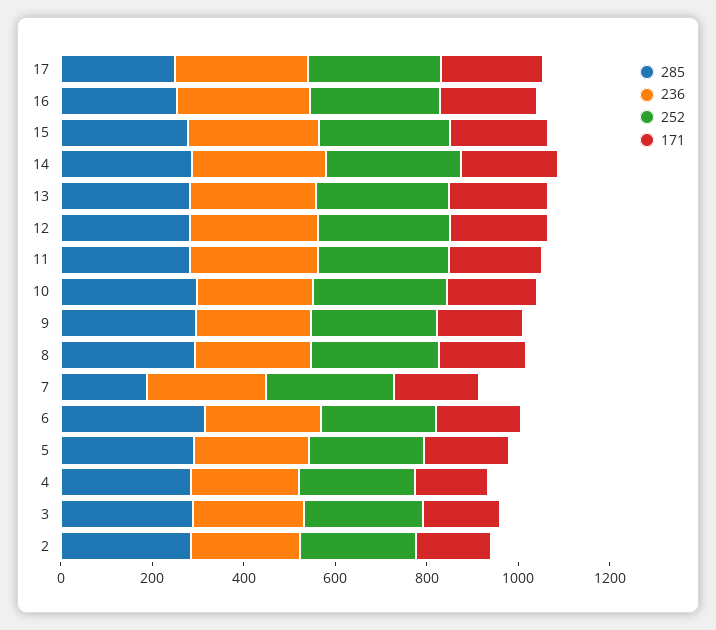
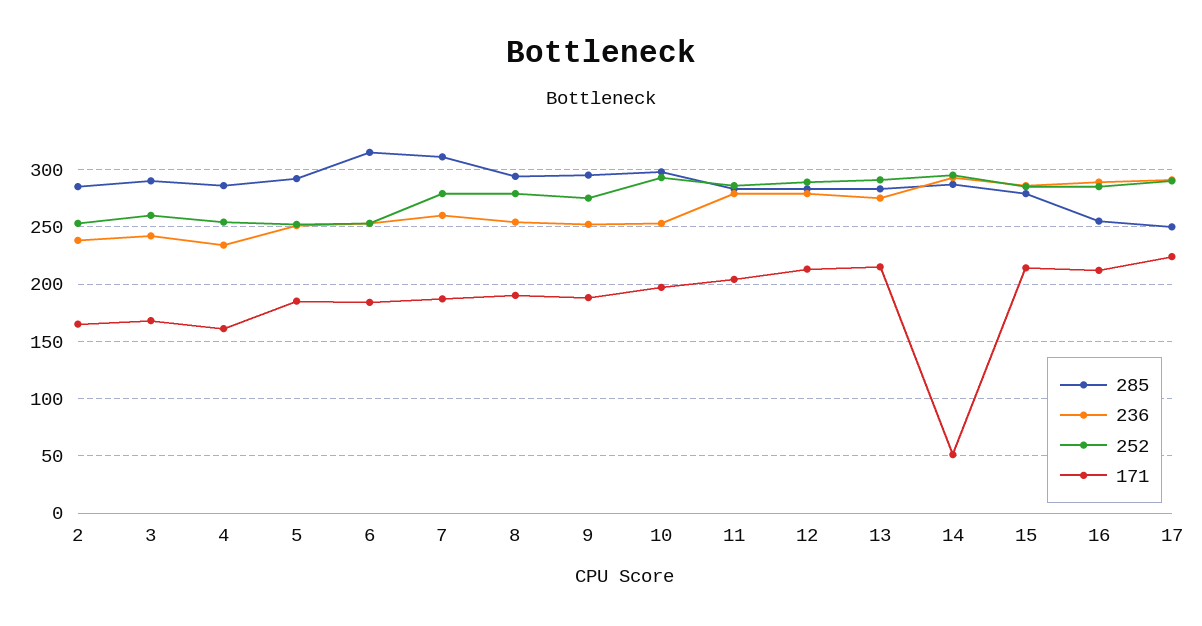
171, 14: 200 -> 50
285, 7: 200 -> 310

